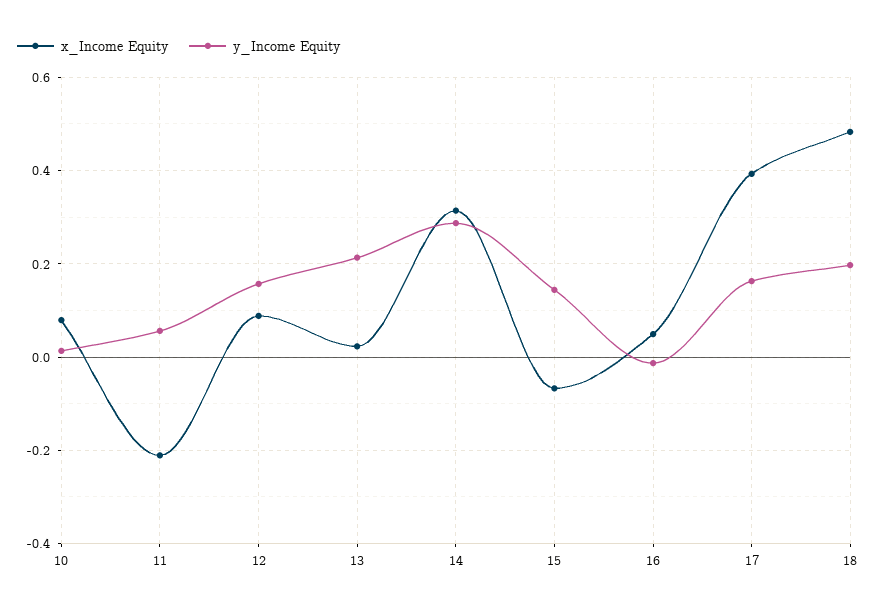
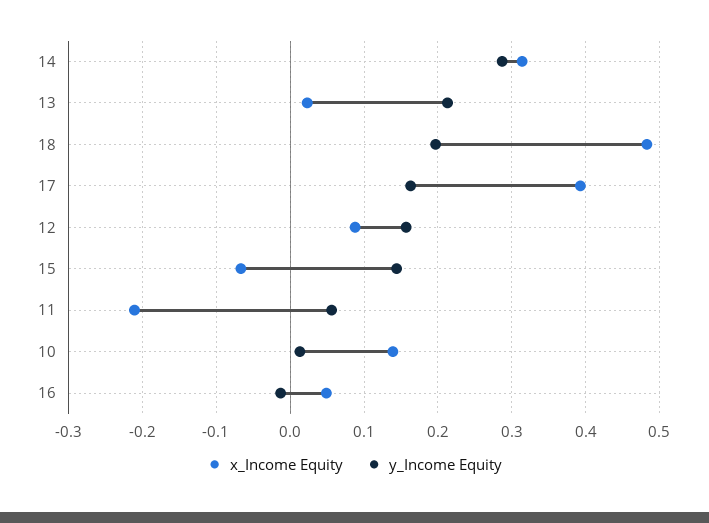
x_Income Equity, 10: 0.08 -> 0.14

